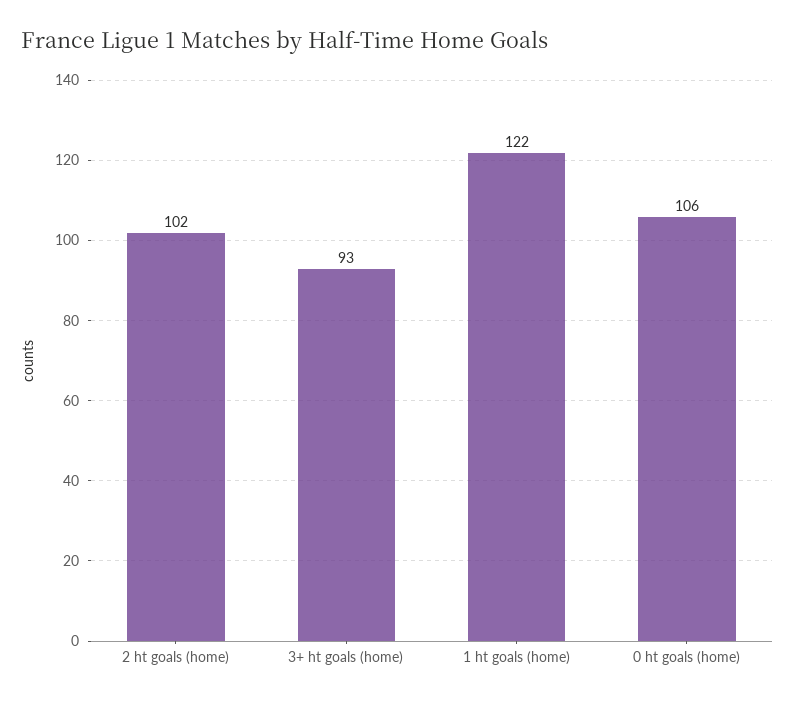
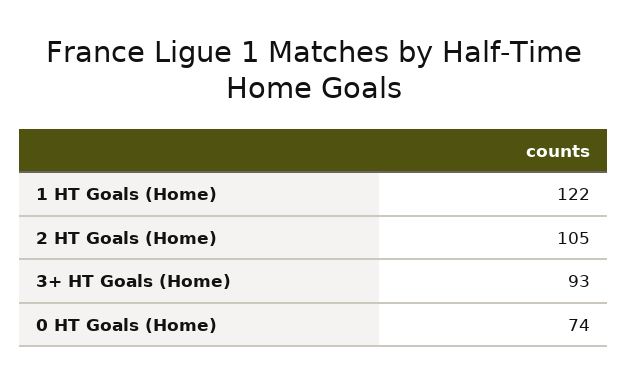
2 ht goals (home): 102 -> 105
0 ht goals (home): 106 -> 74

